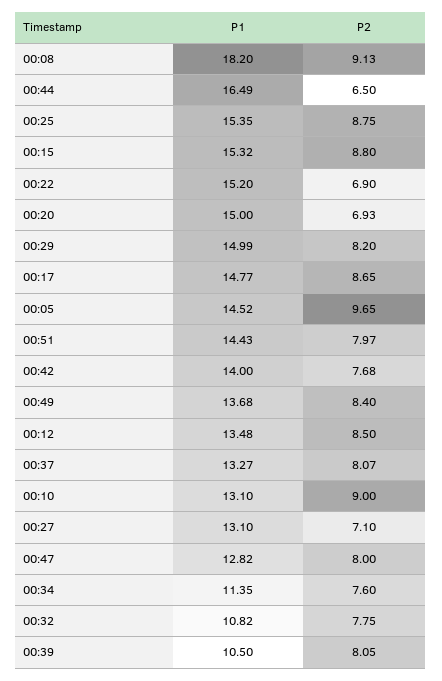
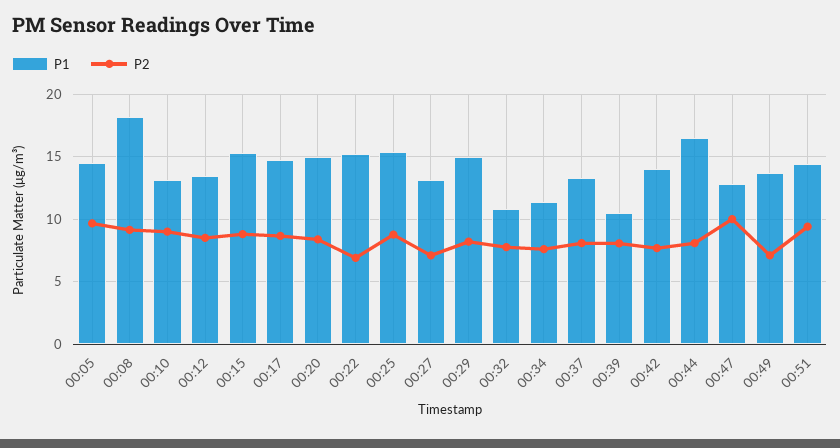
P2, 00:44: 6.5 -> 8
P2, 00:20: 6.93 -> 8.5
P2, 00:51: 7.97 -> 9.5
P2, 00:49: 8.4 -> 7
P2, 00:47: 8 -> 10

